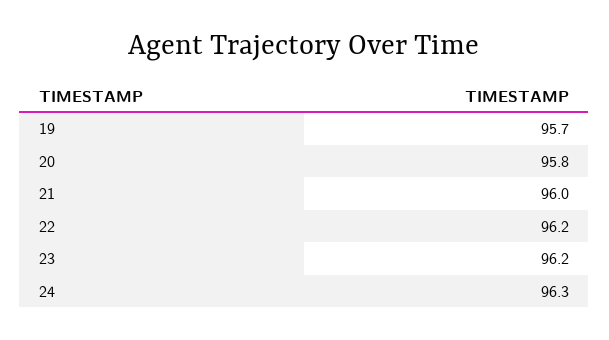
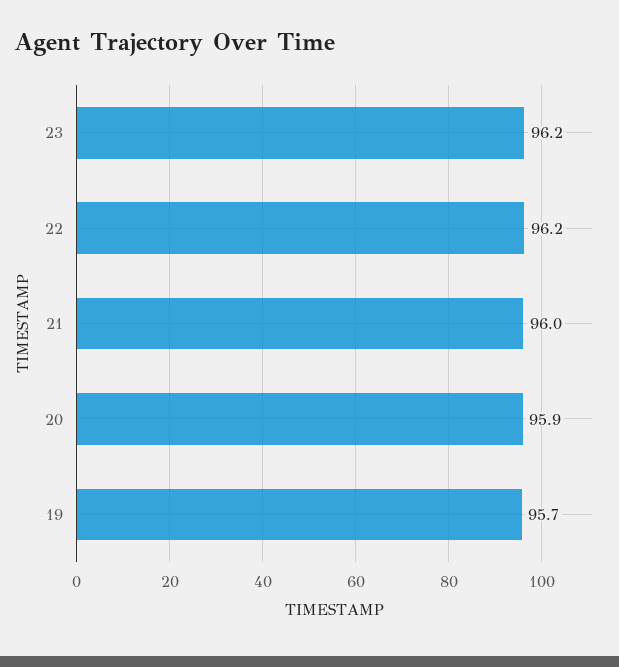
20: 95.8 -> 95.9
24: 96.3 -> none

